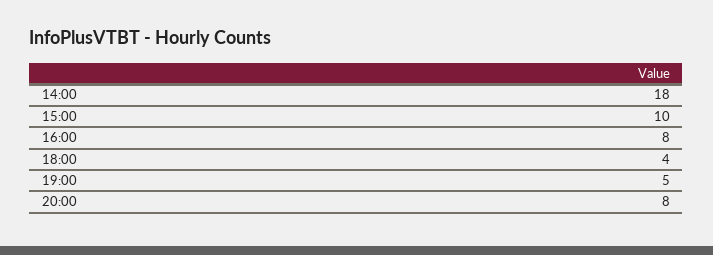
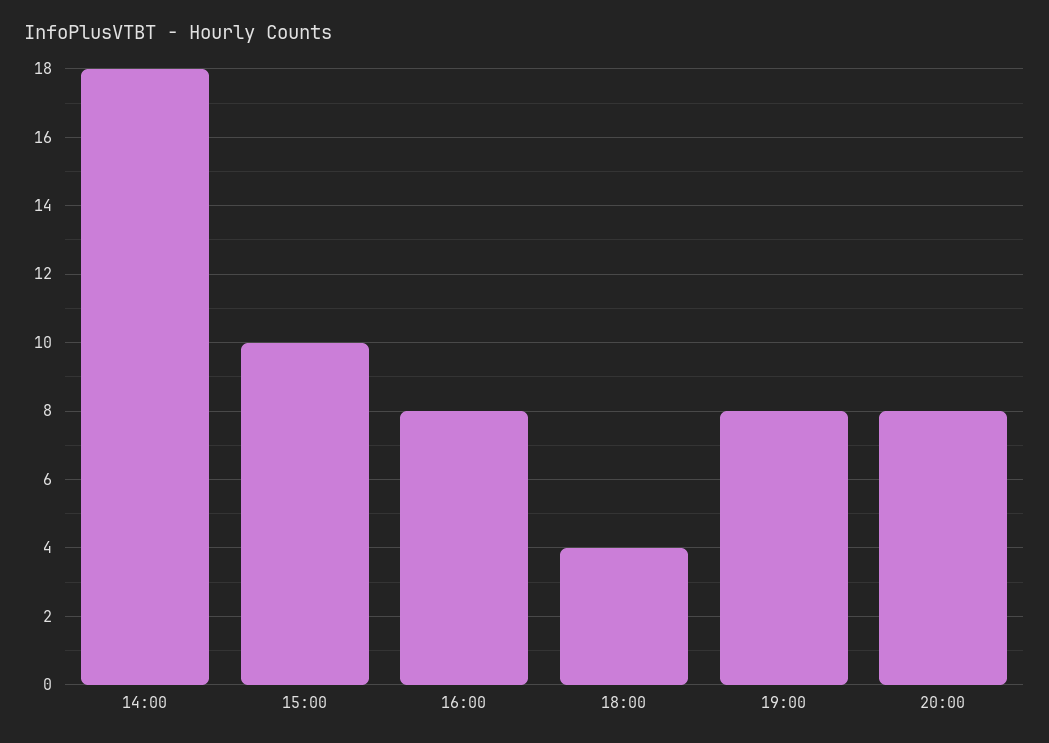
19:00: 5 -> 8

